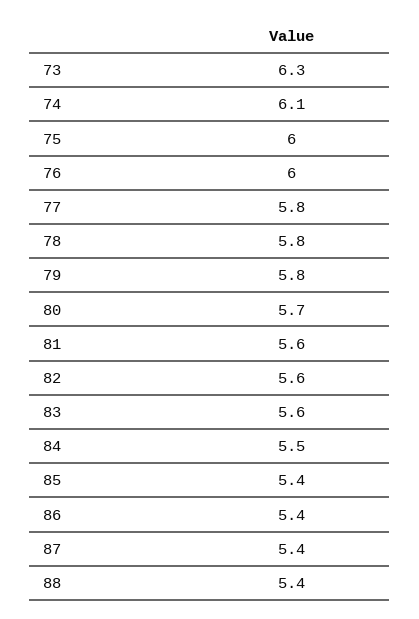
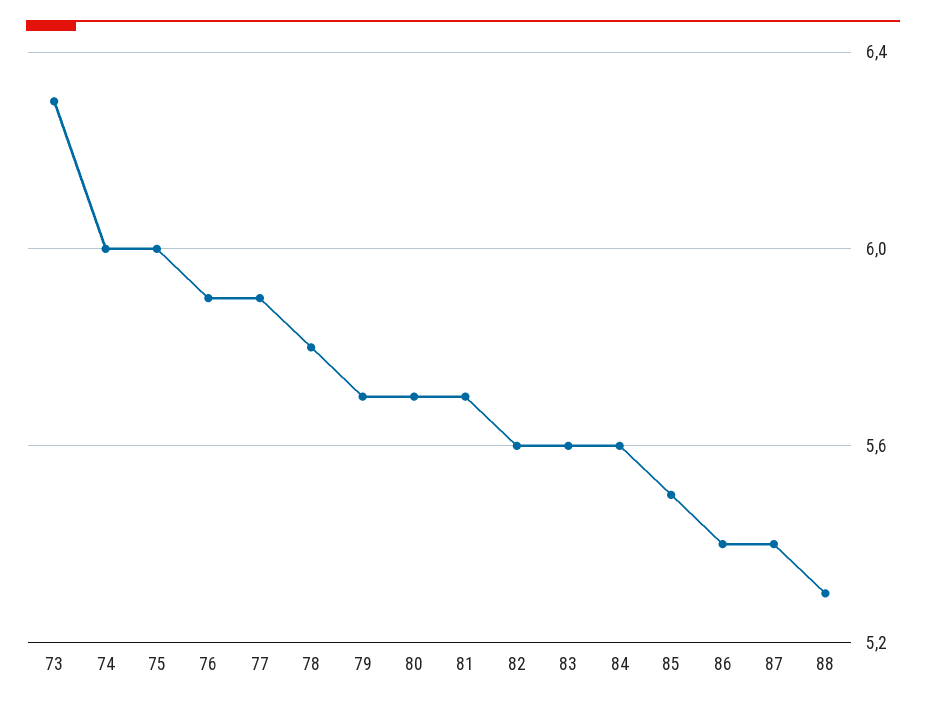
74: 6.1 -> 6
76: 6 -> 5.9
77: 5.8 -> 5.9
79: 5.8 -> 5.7
81: 5.6 -> 5.7
84: 5.5 -> 5.6
85: 5.4 -> 5.5
88: 5.4 -> 5.3

